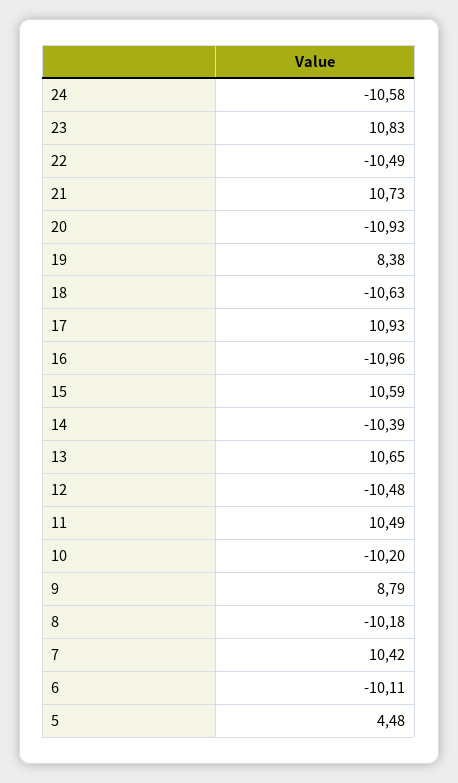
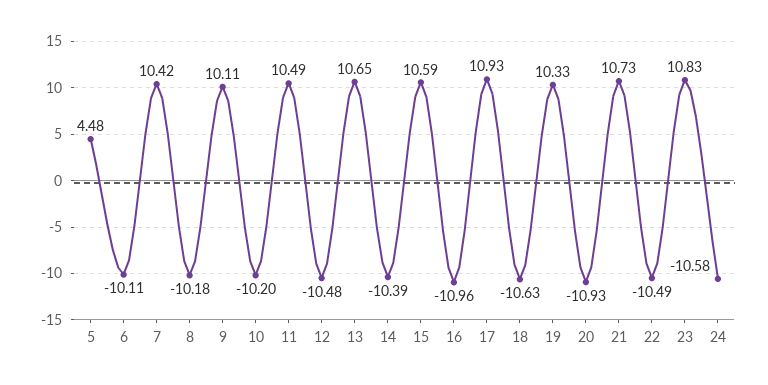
19: 8.38 -> 10.33
9: 8.79 -> 10.11

